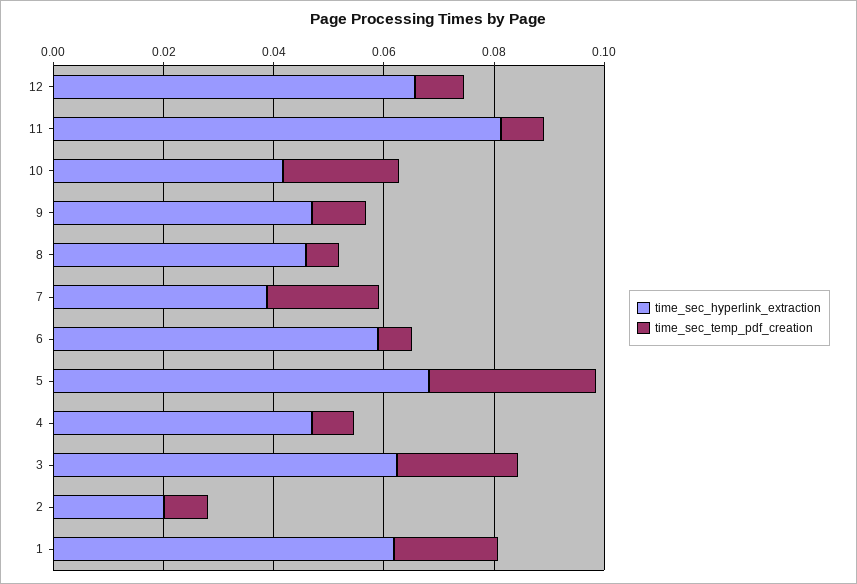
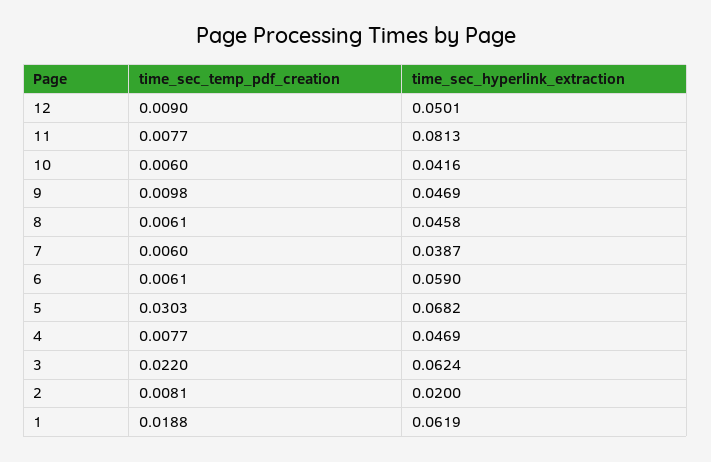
time_sec_hyperlink_extraction, 12: 0.065 -> 0.0501
time_sec_temp_pdf_creation, 10: 0.02 -> 0.006
time_sec_temp_pdf_creation, 7: 0.02 -> 0.006

